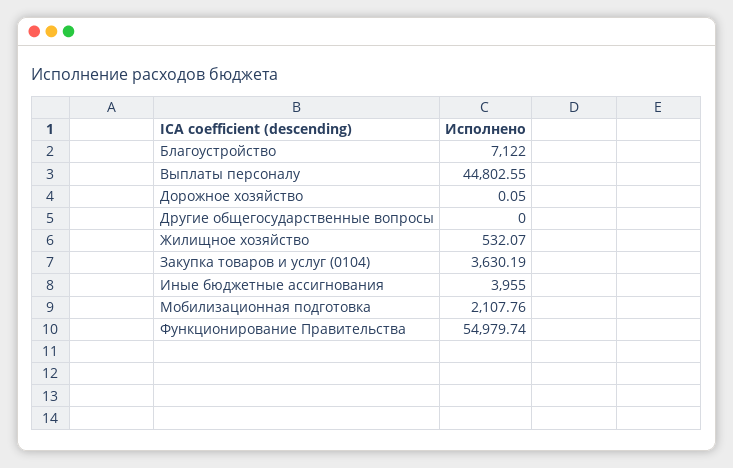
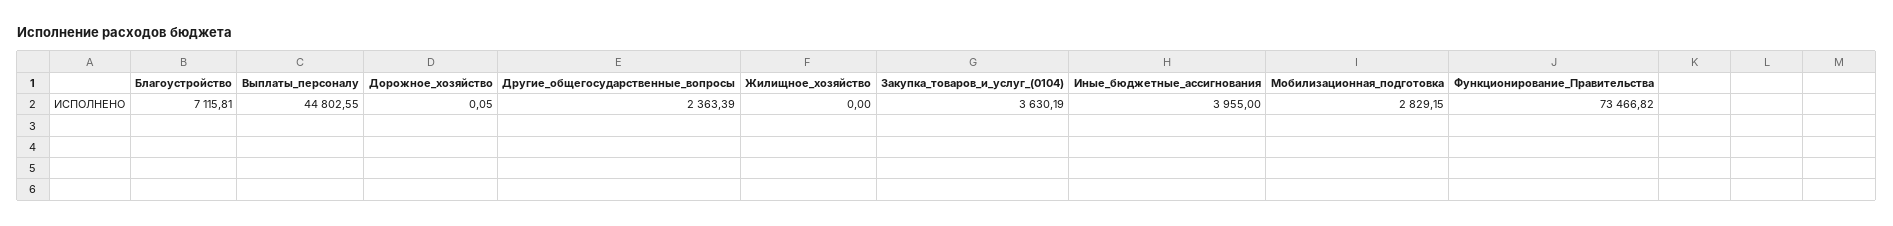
Благоустройство: 7122 -> 7115.81
Другие общегосударственные вопросы: 0 -> 2363.39
Жилищное хозяйство: 532.07 -> 0
Мобилизационная подготовка: 2107.76 -> 2829.15
Функционирование Правительства: 54979.74 -> 73466.82

